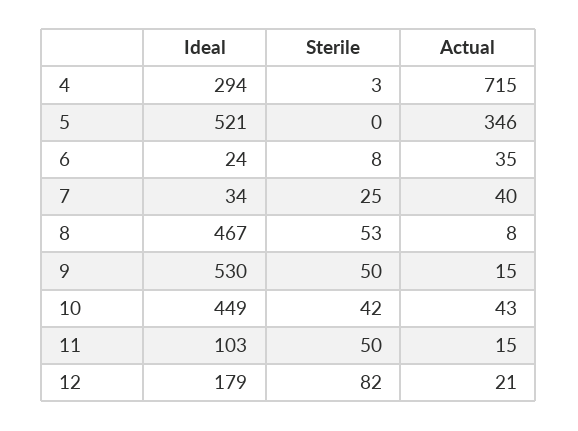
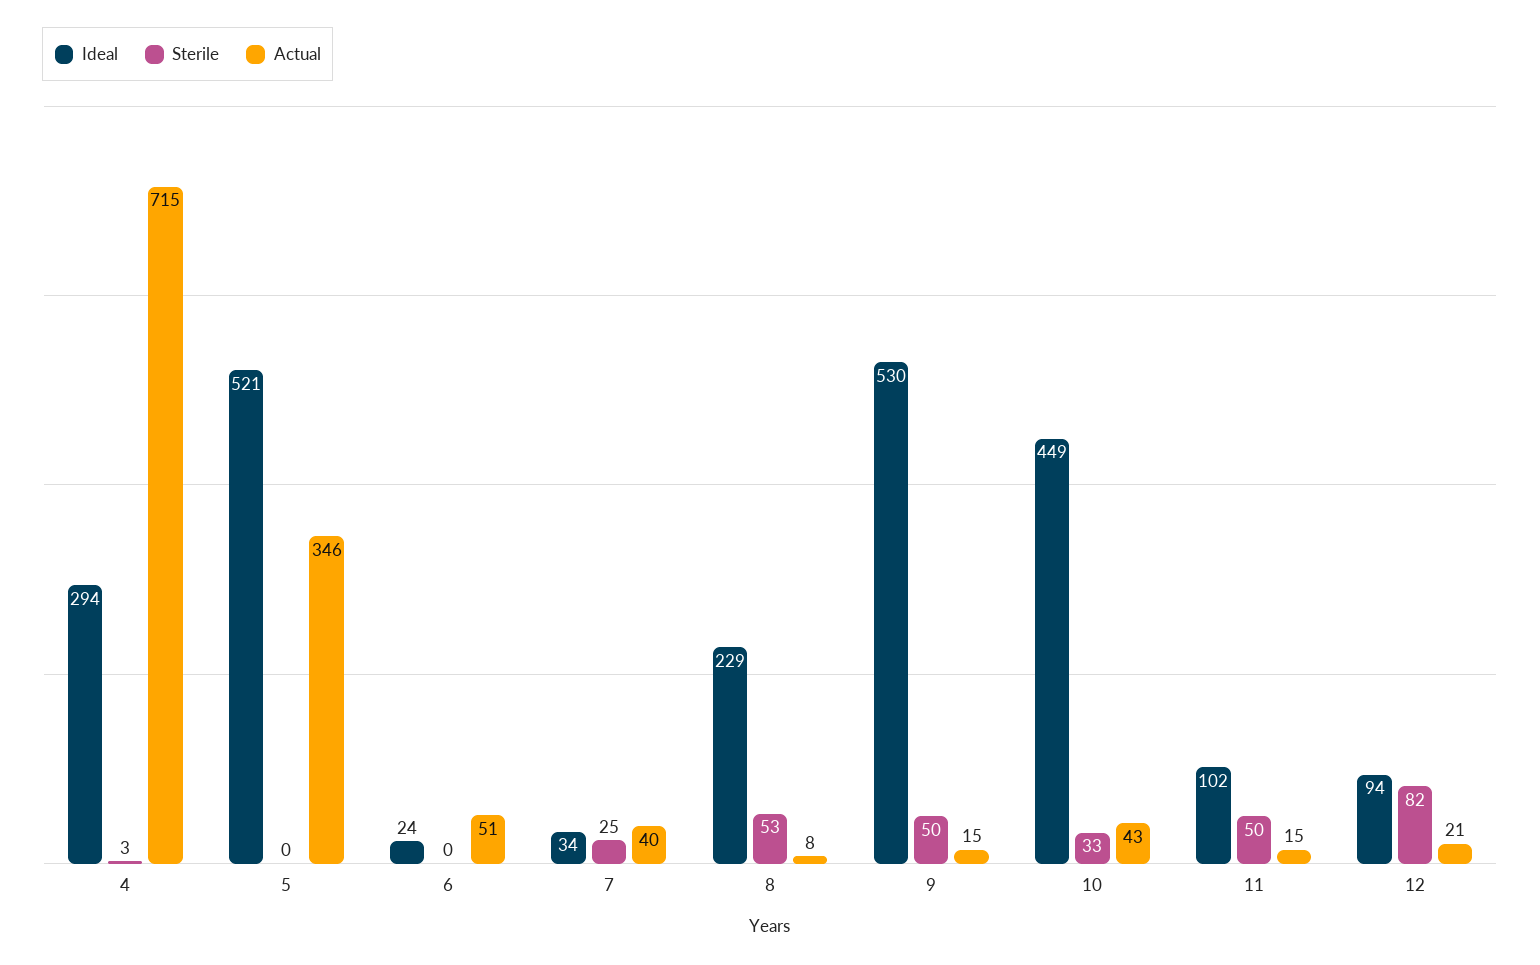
Sterile, 6: 8 -> 0
Actual, 6: 35 -> 51
Ideal, 8: 467 -> 229
Sterile, 10: 42 -> 33
Ideal, 11: 103 -> 102
Ideal, 12: 179 -> 94

